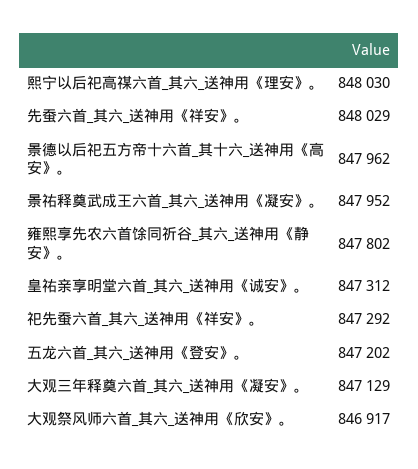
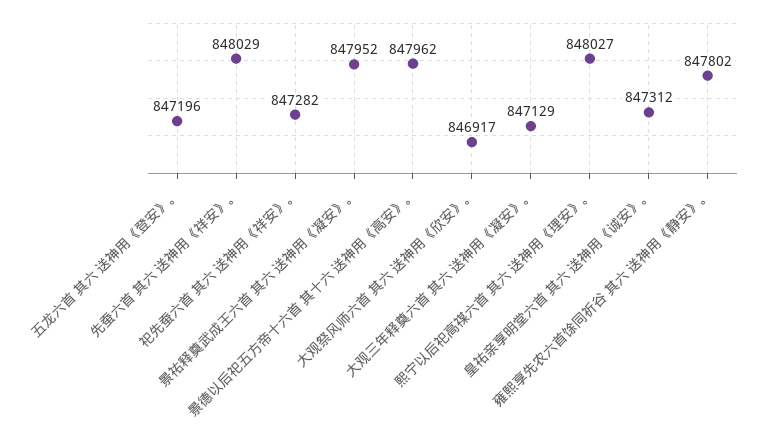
熙宁以后祀高禖六首_其六_送神用《理安》。: 848030 -> 848027
祀先蚕六首_其六_送神用《祥安》。: 847292 -> 847282
五龙六首_其六_送神用《登安》。: 847202 -> 847196

